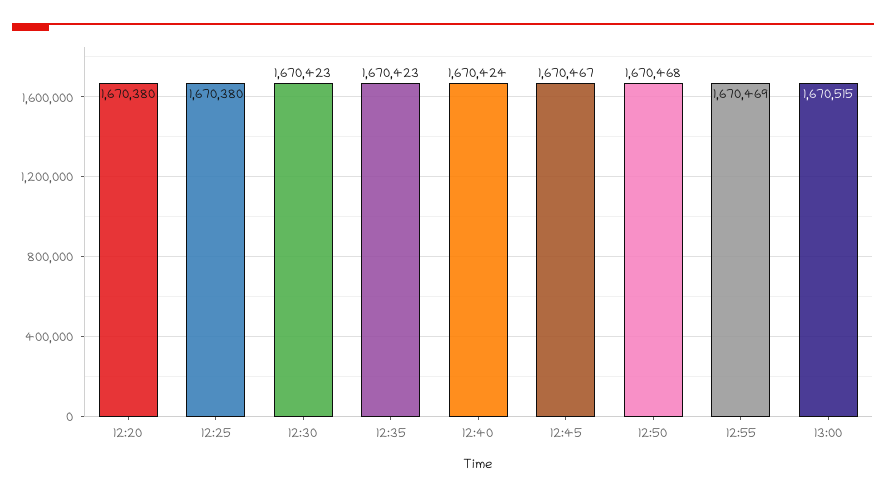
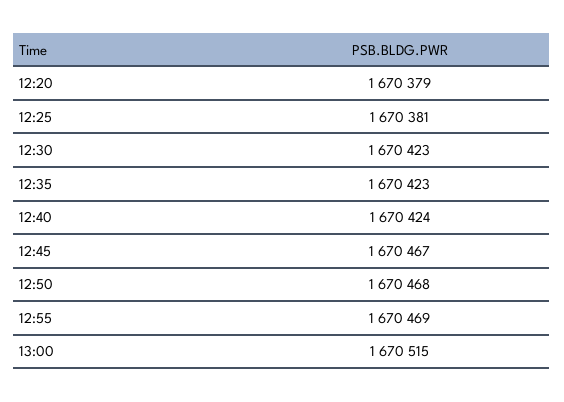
12:20: 1670380 -> 1670379
12:25: 1670380 -> 1670381

